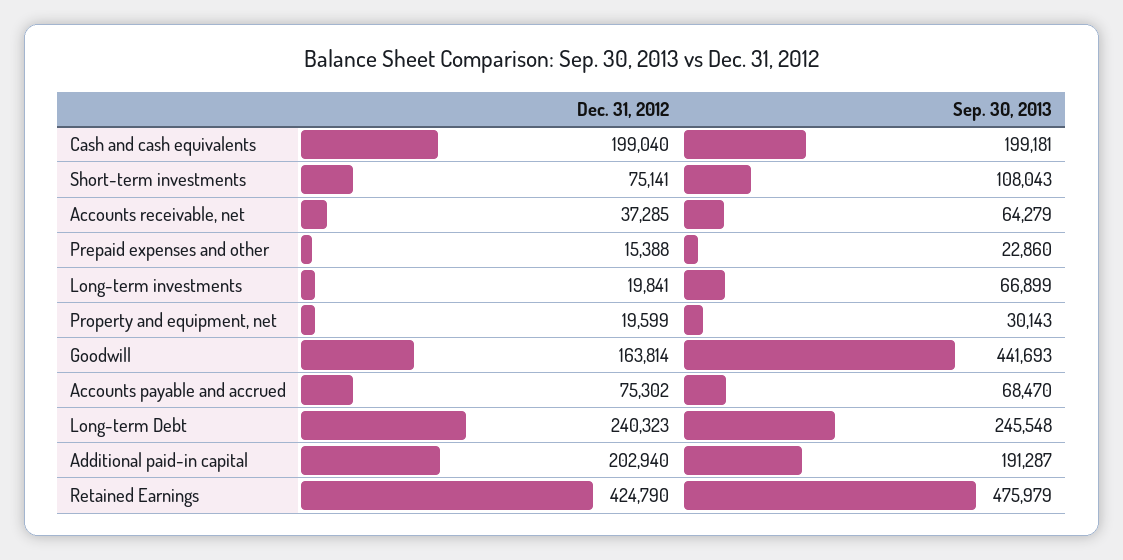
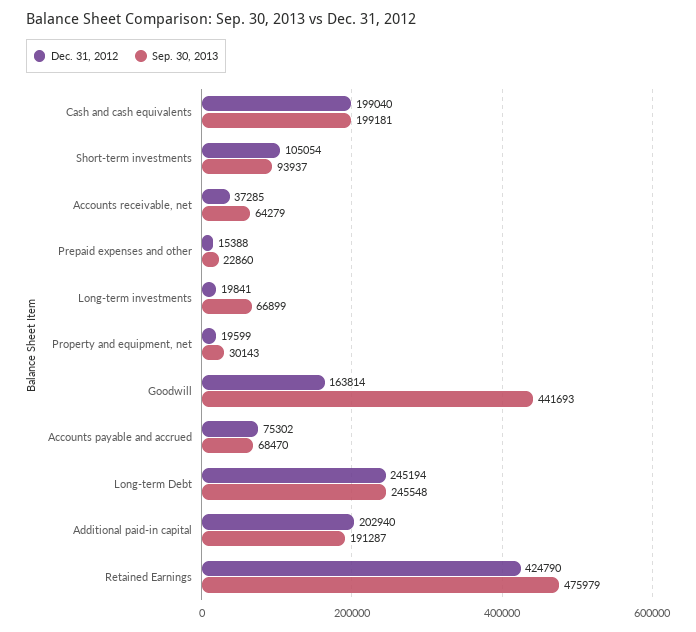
Dec. 31, 2012, Short-term investments: 75141 -> 105054
Sep. 30, 2013, Short-term investments: 108043 -> 93937
Dec. 31, 2012, Long-term Debt: 240323 -> 245194

